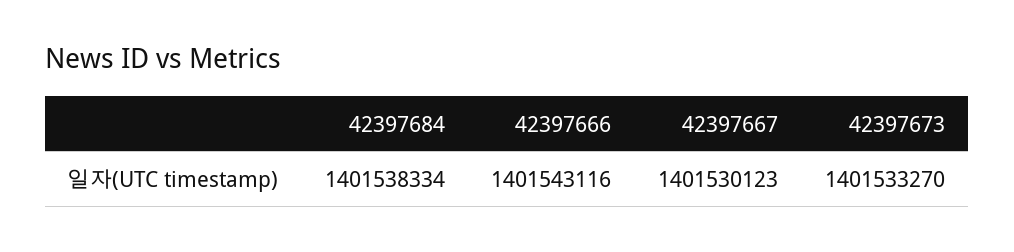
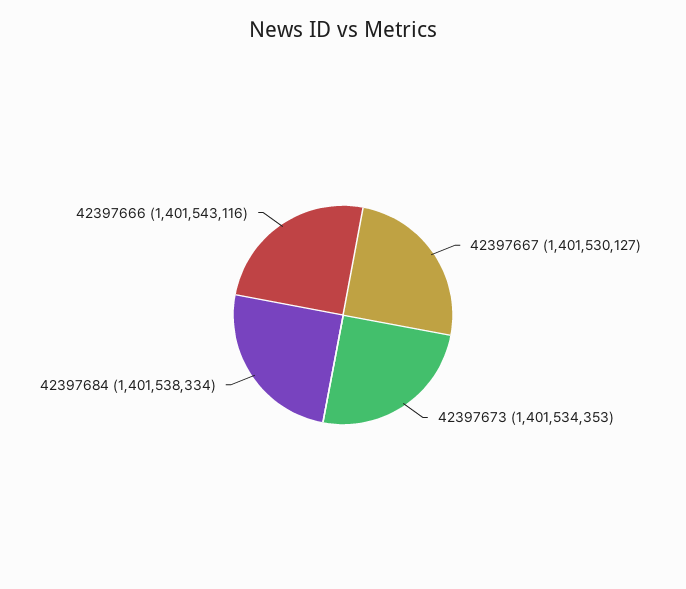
42397667: 1401530123 -> 1401530127
42397673: 1401533270 -> 1401534353

